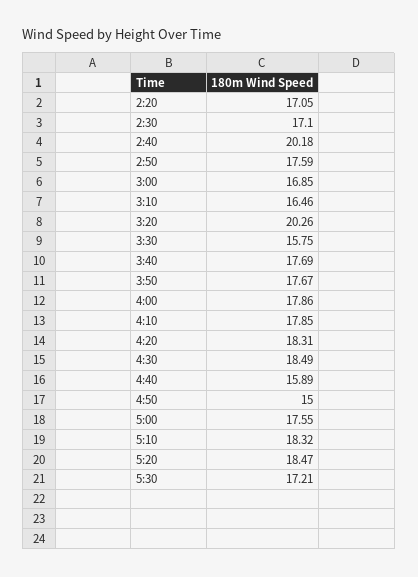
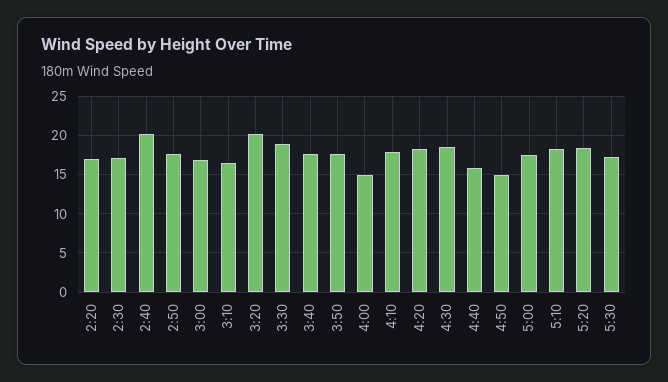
3:30: 15.75 -> 19
4:00: 17.86 -> 15

